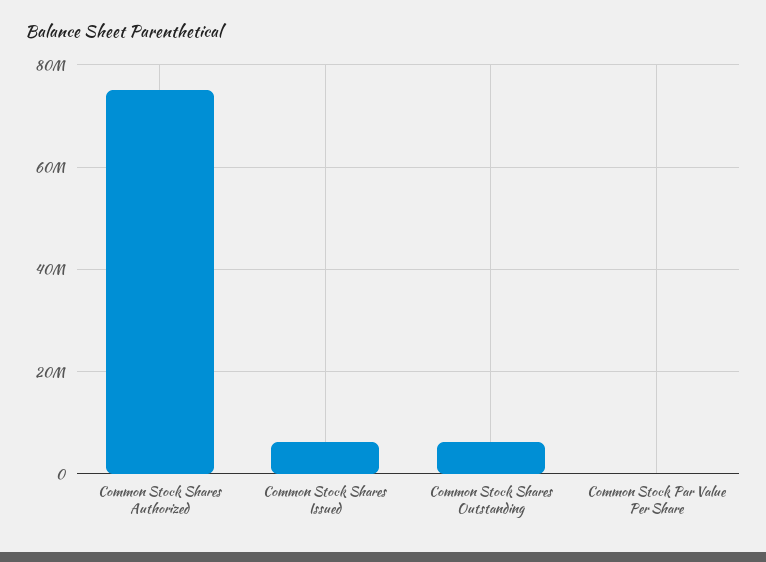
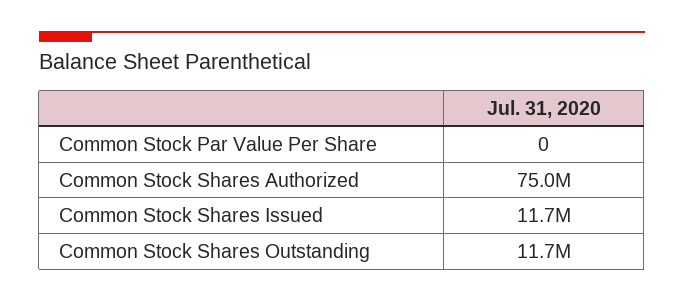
Common Stock Shares Issued: 6000000 -> 11700000
Common Stock Shares Outstanding: 6000000 -> 11700000

